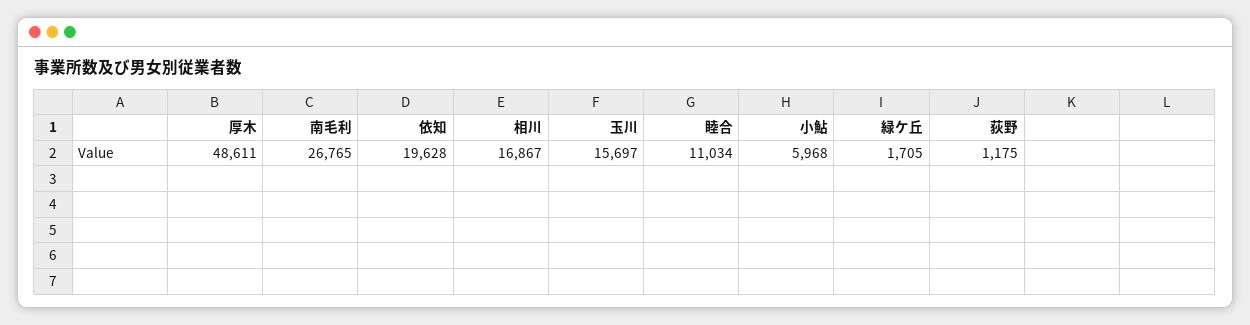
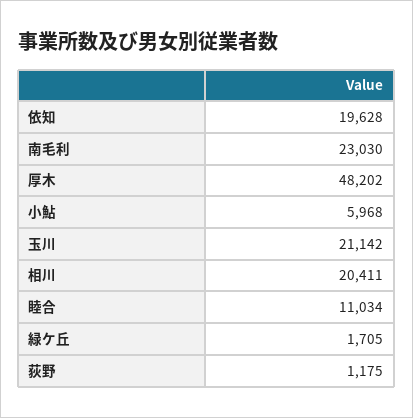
厚木: 48611 -> 48202
南毛利: 26765 -> 23030
相川: 16867 -> 20411
玉川: 15697 -> 21142

